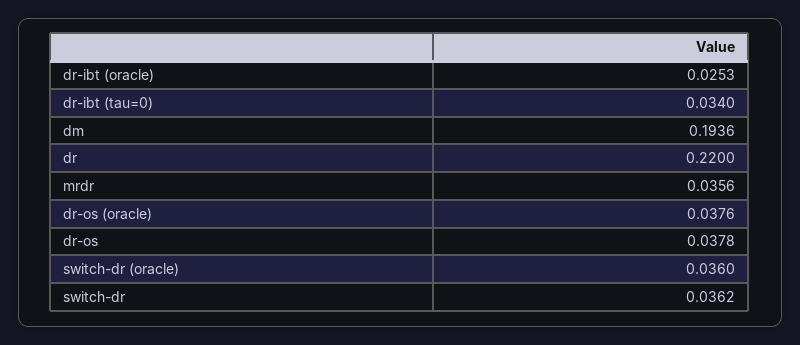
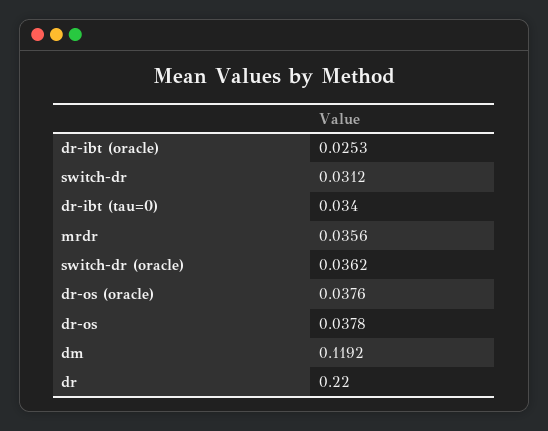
dm: 0.1936 -> 0.1192
switch-dr (oracle): 0.036 -> 0.0362
switch-dr: 0.0362 -> 0.0312

